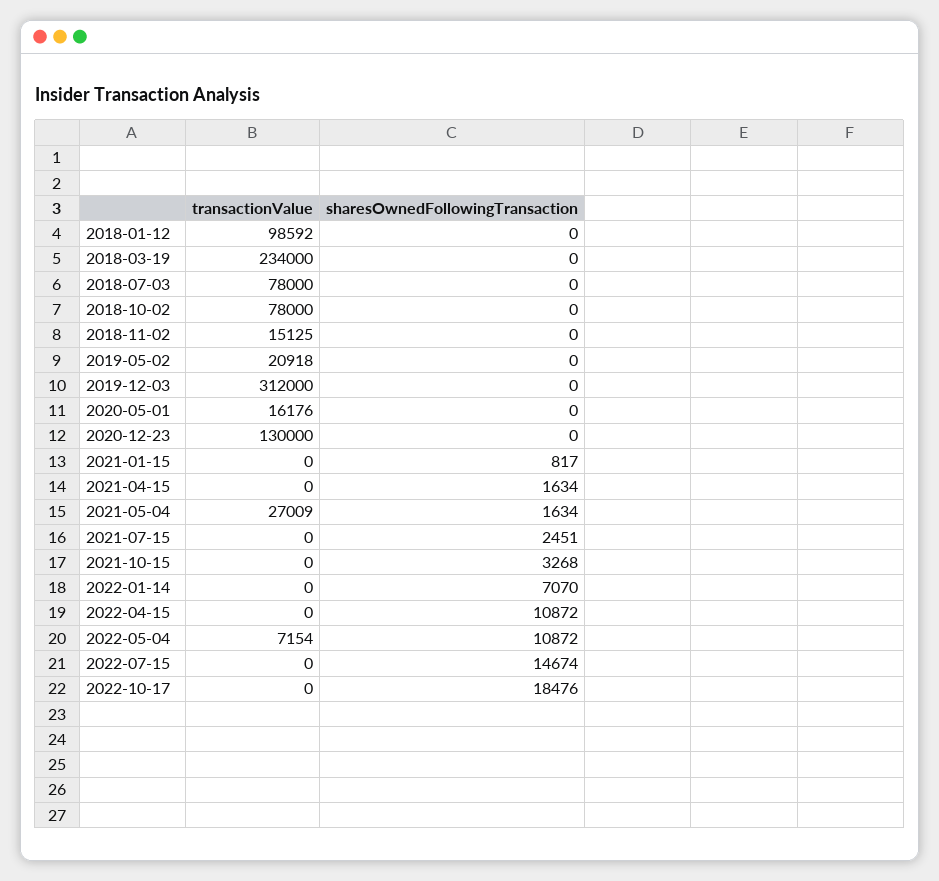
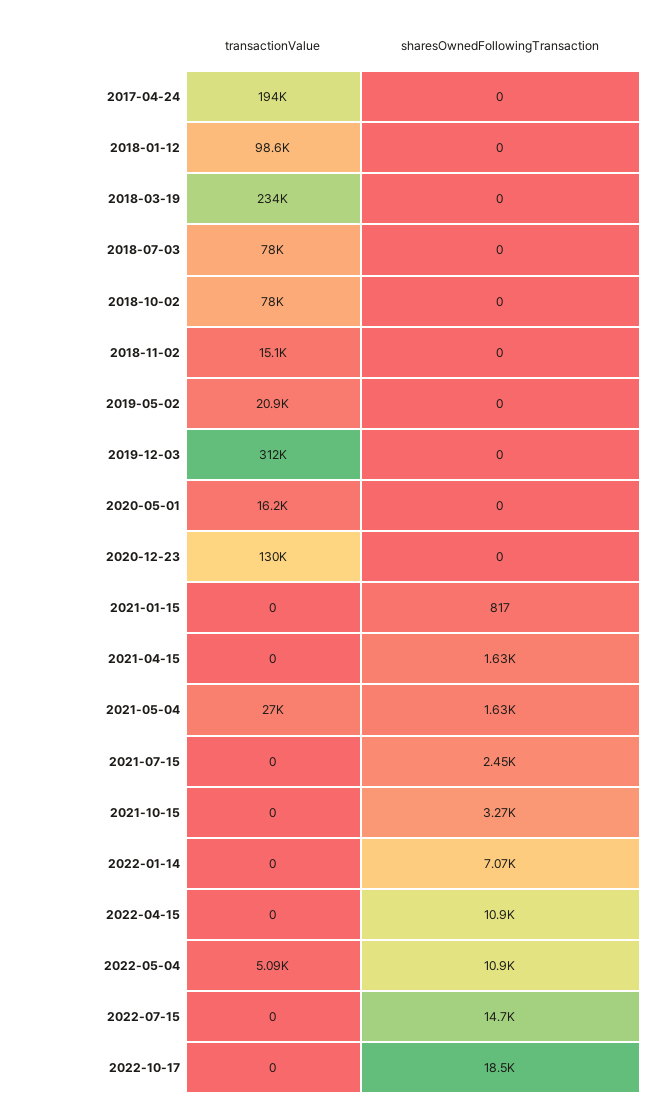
transactionValue, 2022-05-04: 7154 -> 5090
transactionValue, 2017-04-24: none -> 194000
sharesOwnedFollowingTransaction, 2017-04-24: none -> 0

